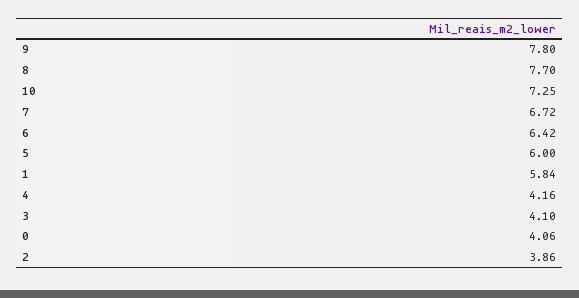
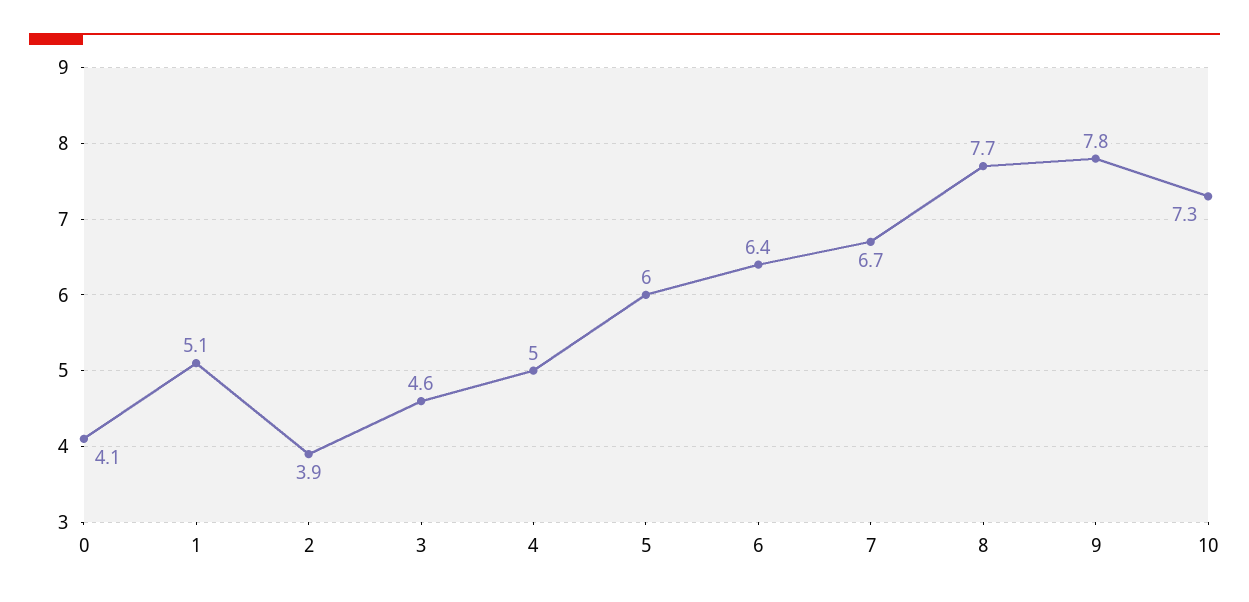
1: 5.84 -> 5.1
4: 4.16 -> 5
3: 4.1 -> 4.6

